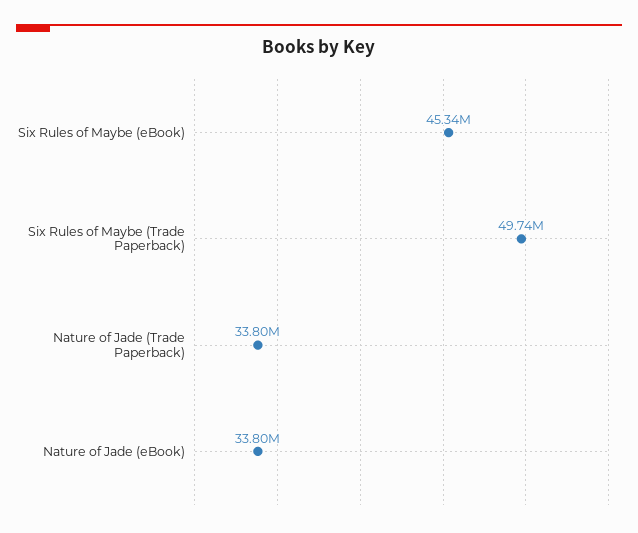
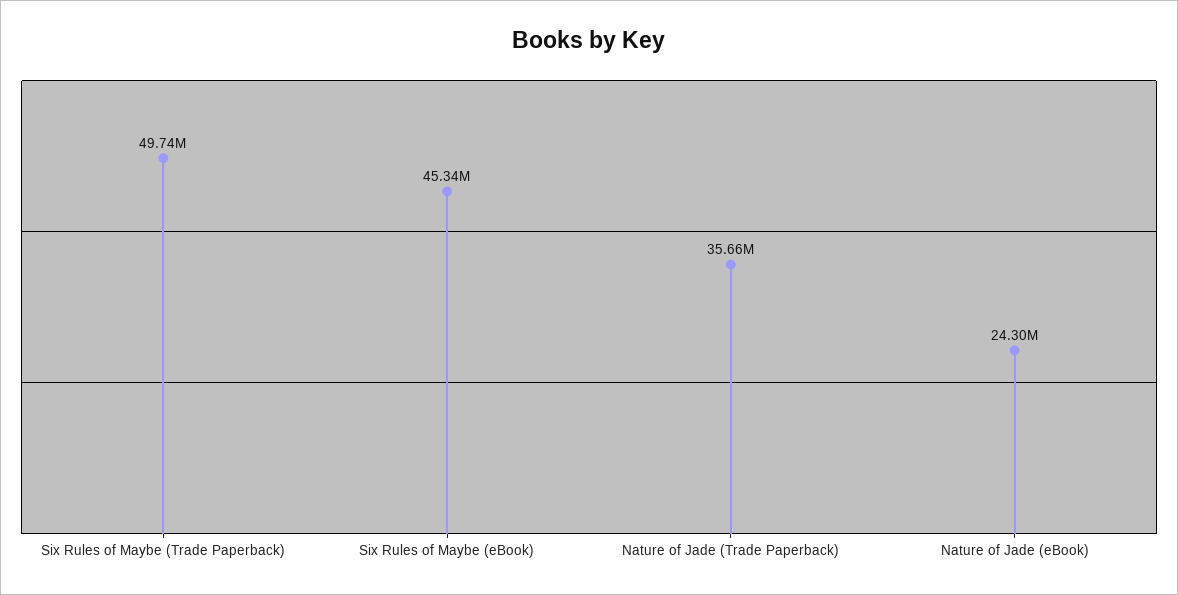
Nature of Jade (Trade Paperback): 33800000 -> 35660000
Nature of Jade (eBook): 33800000 -> 24300000

